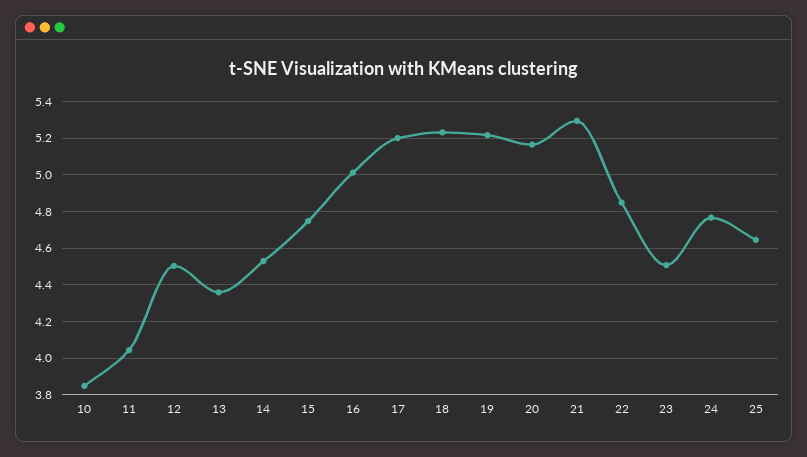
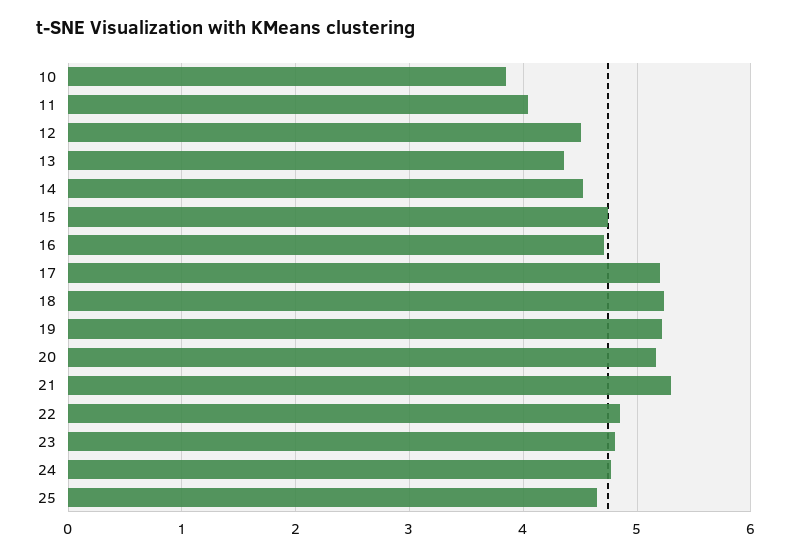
16: 5 -> 4.7
23: 4.5 -> 4.8

